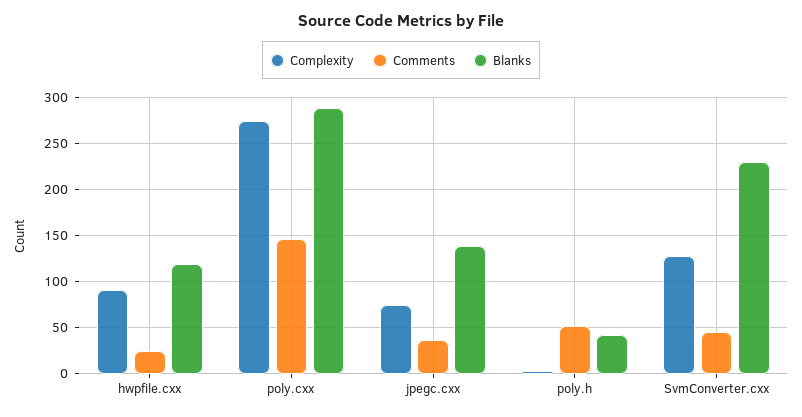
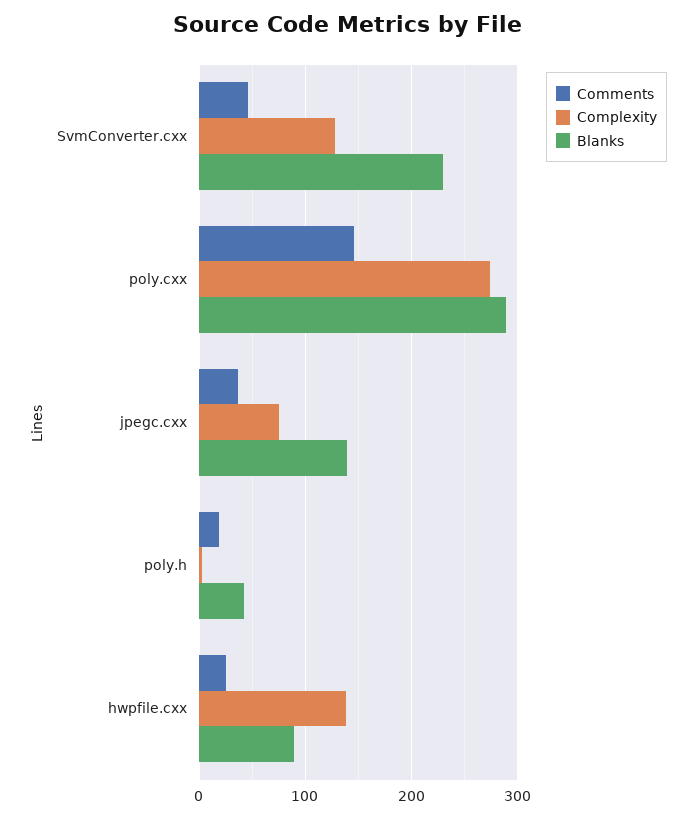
Complexity, hwpfile.cxx: 90 -> 140
Blanks, hwpfile.cxx: 120 -> 90
Comments, poly.h: 50 -> 20

